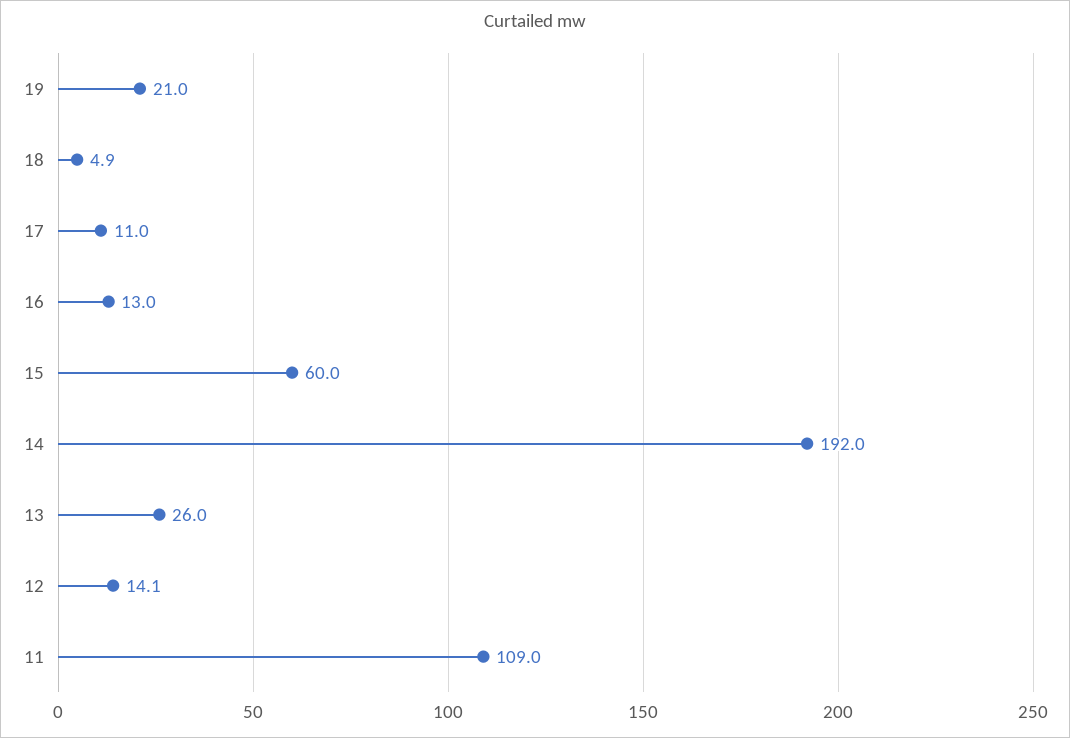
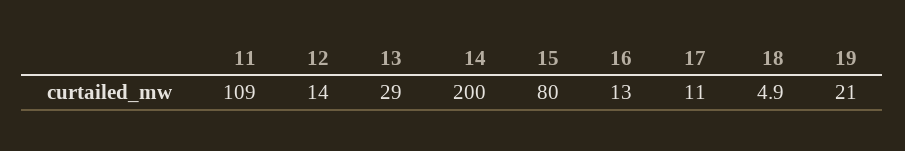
15: 60 -> 80
14: 192 -> 200
13: 26 -> 29
12: 14.1 -> 14

